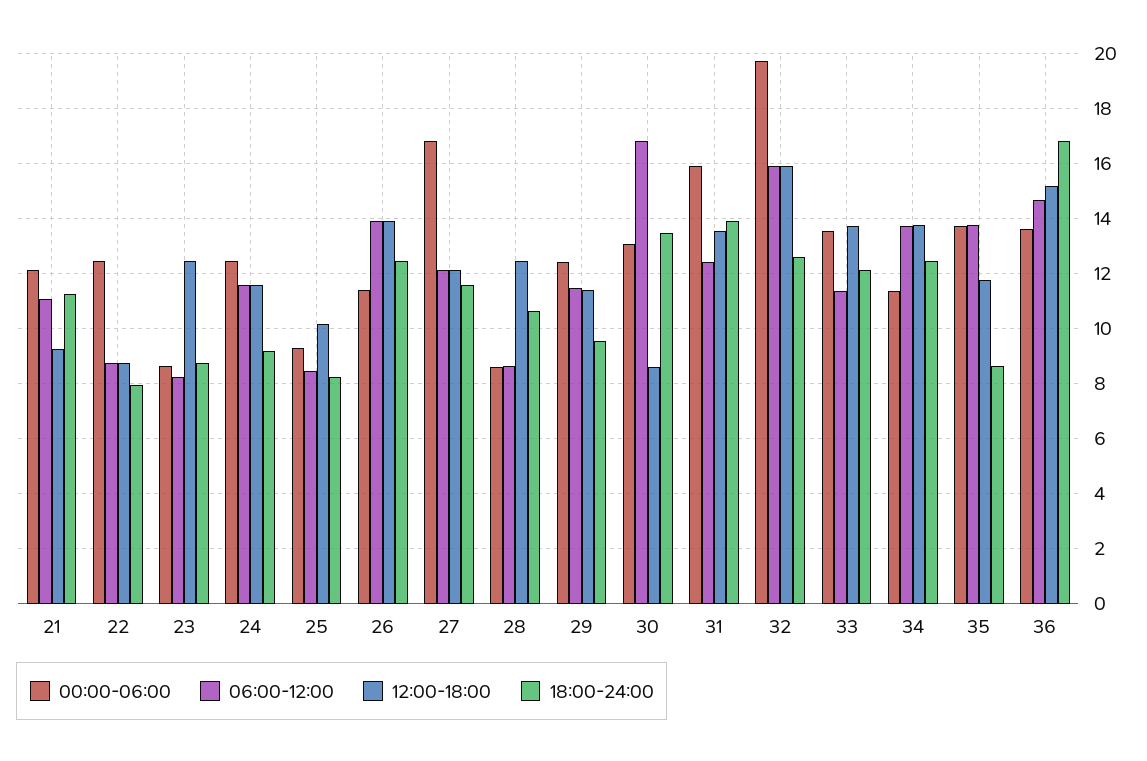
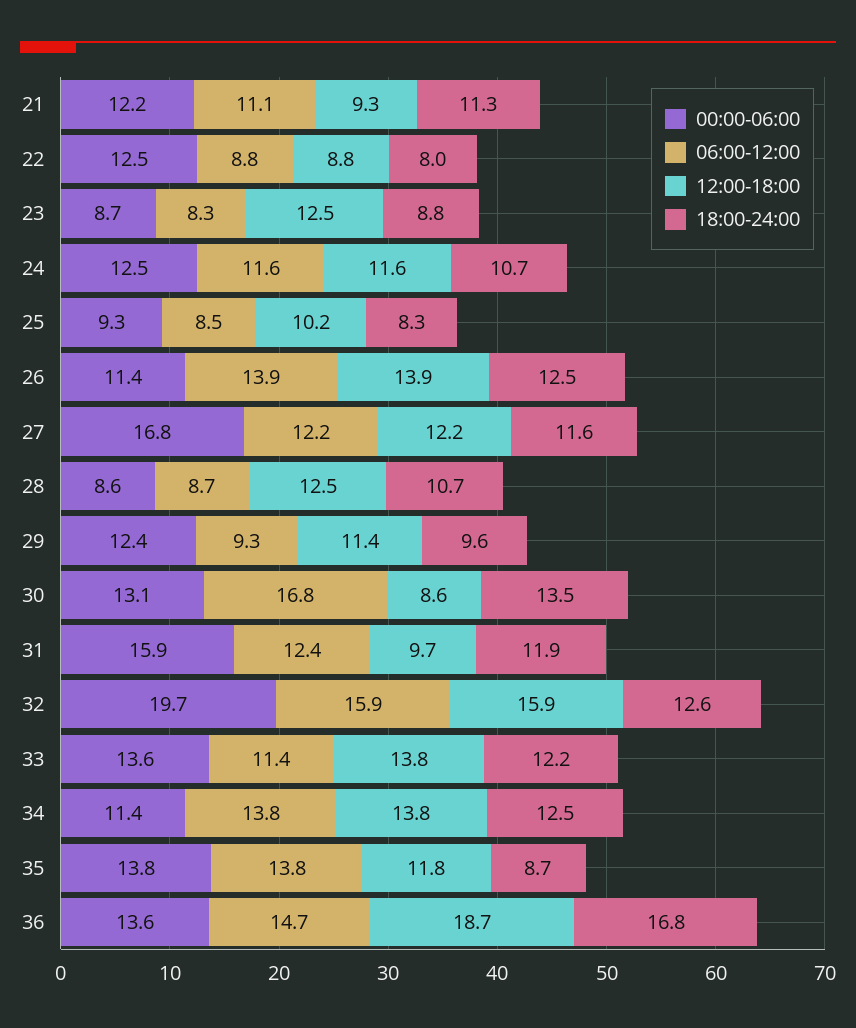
18:00-24:00, 24: 9.25 -> 10.7
06:00-12:00, 29: 11.5 -> 9.3
12:00-18:00, 31: 13.5 -> 9.7
18:00-24:00, 31: 14 -> 11.9
12:00-18:00, 36: 15.25 -> 18.7

